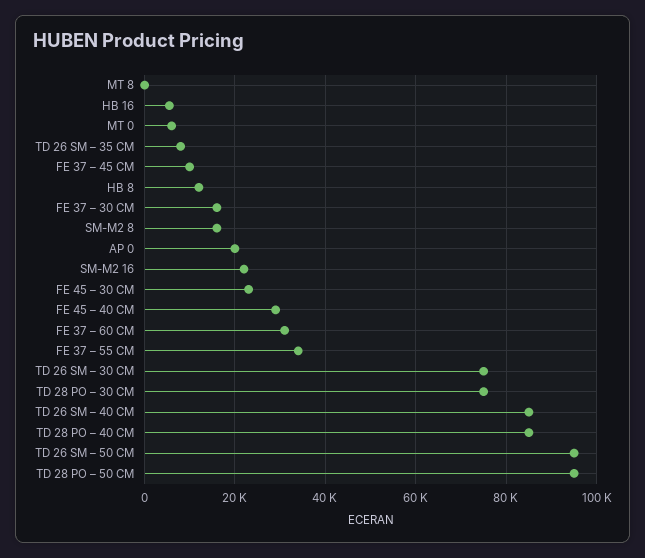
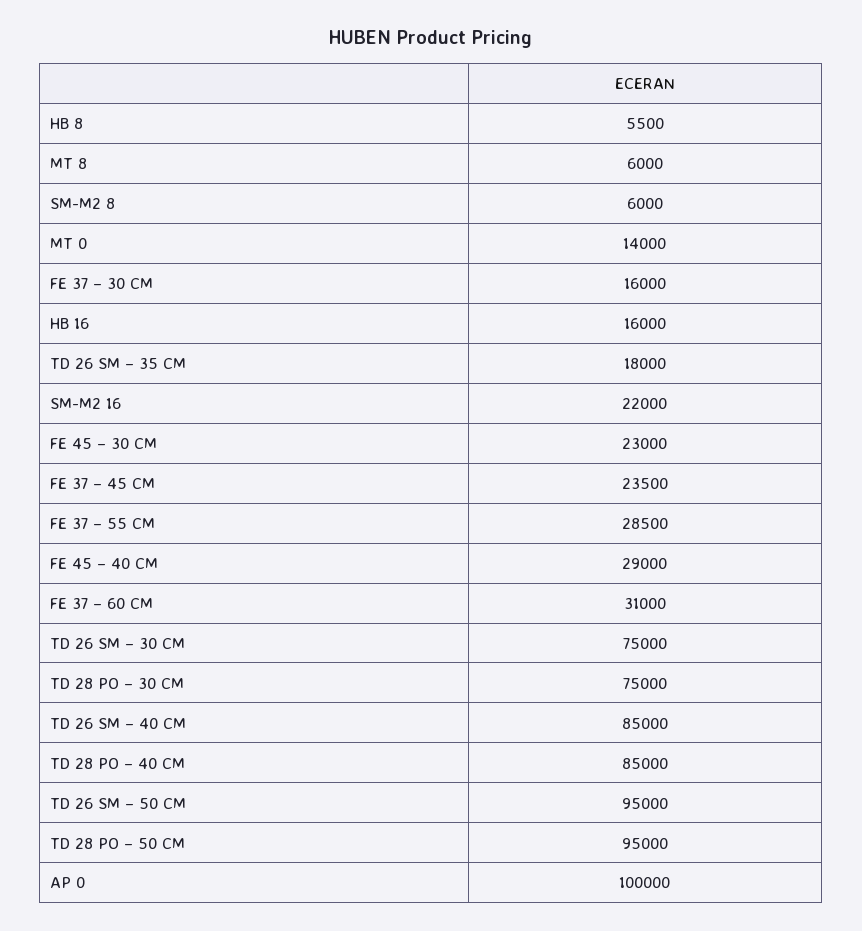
MT 8: 0 -> 6000
HB 16: 6000 -> 16000
MT 0: 6000 -> 14000
TD 26 SM – 35 CM: 8000 -> 18000
FE 37 – 45 CM: 10000 -> 23500
HB 8: 12000 -> 5500
SM-M2 8: 16000 -> 6000
AP 0: 20000 -> 100000
FE 37 – 55 CM: 34000 -> 28500

